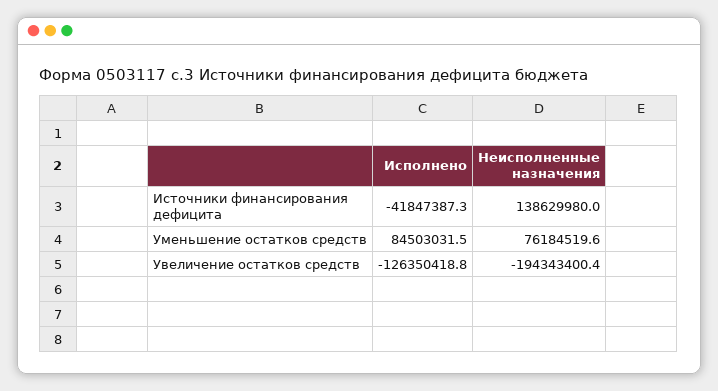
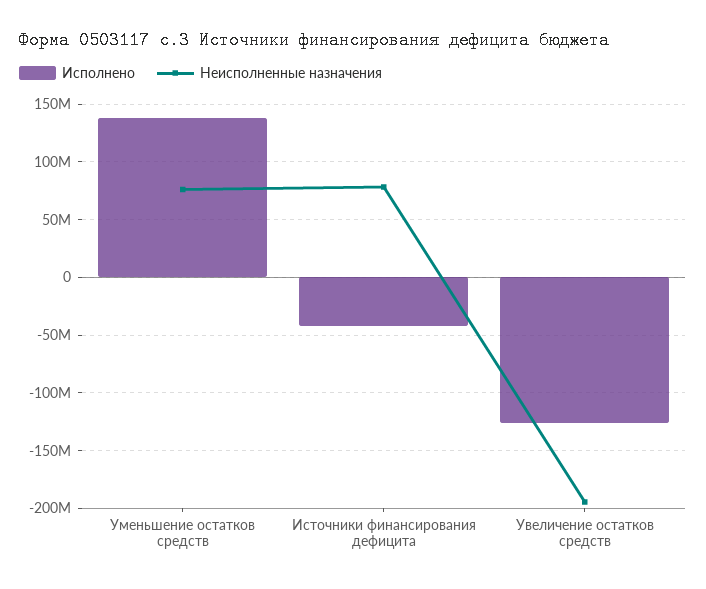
Неисполненные назначения, Источники финансирования дефицита: 138629980 -> 80000000
Исполнено, Уменьшение остатков средств: 84503031.5 -> 140000000

